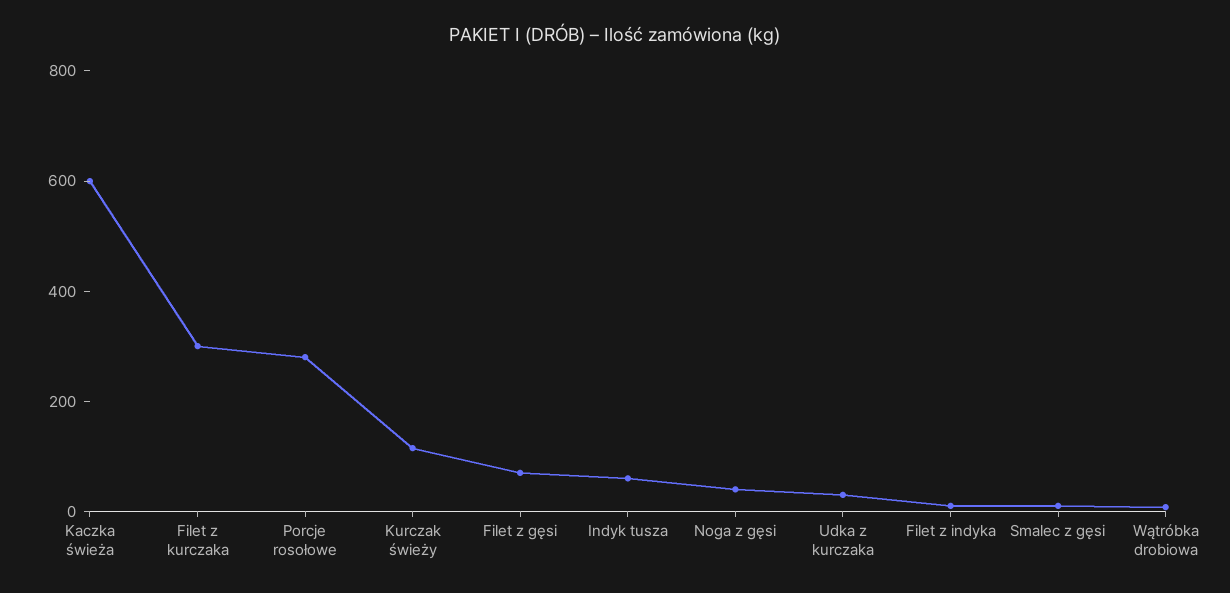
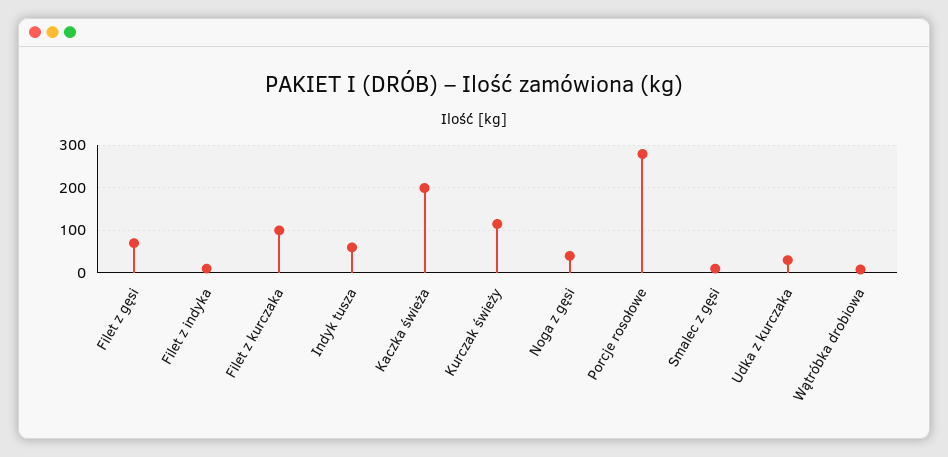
Kaczka świeża: 600 -> 200
Filet z kurczaka: 300 -> 100

